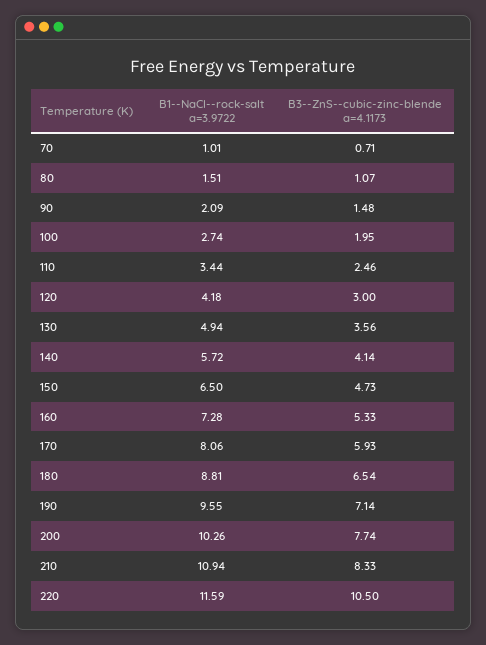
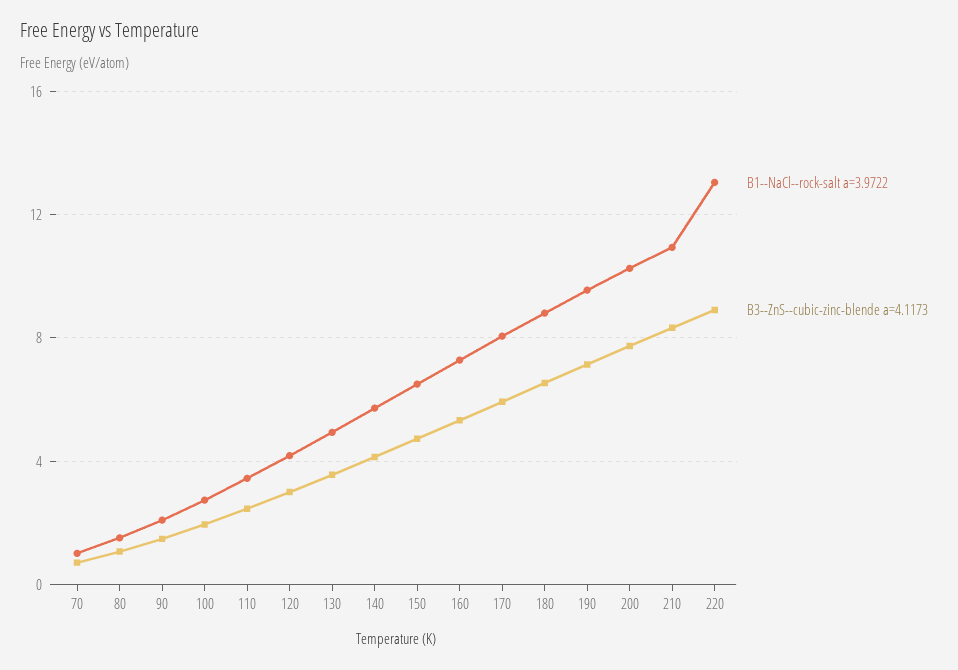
B1--NaCl--rock-salt a=3.9722, 220: 11.59 -> 13
B3--ZnS--cubic-zinc-blende a=4.1173, 220: 10.5 -> 9

